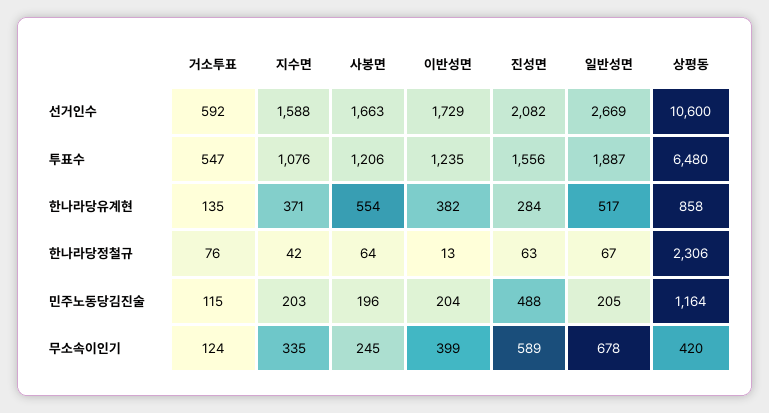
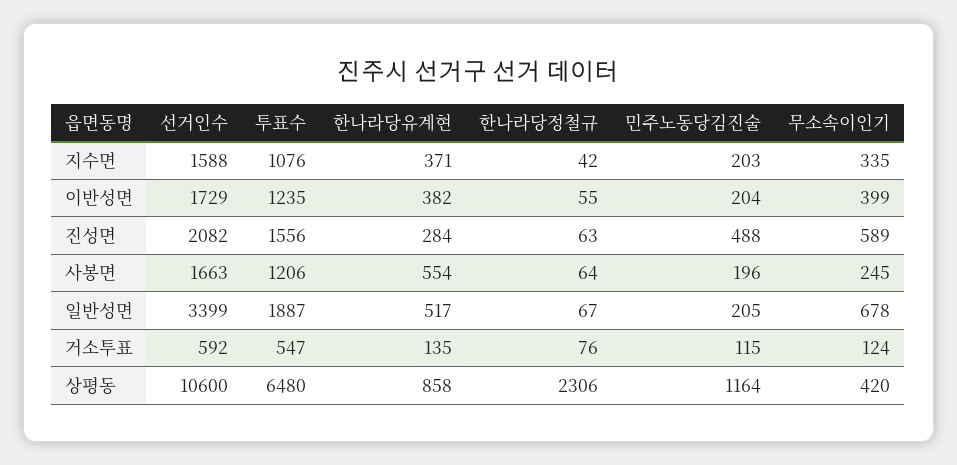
일반성면, 선거인수: 2669 -> 3399
이반성면, 한나라당정철규: 13 -> 55

